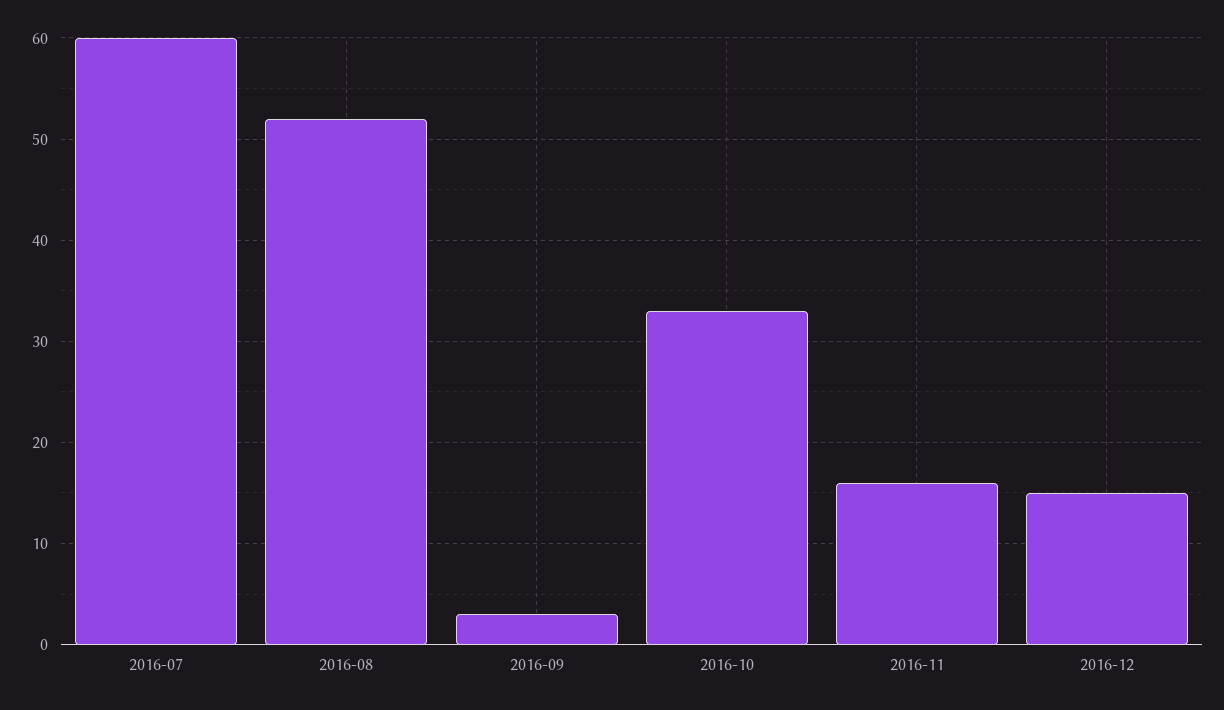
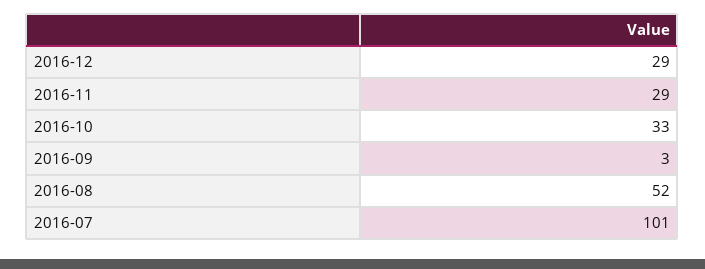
2016-07: 60 -> 101
2016-11: 16 -> 29
2016-12: 15 -> 29

